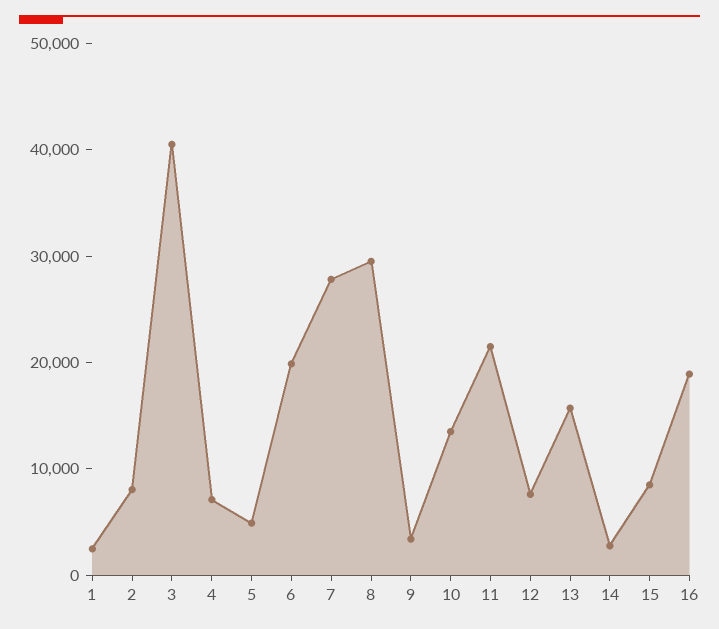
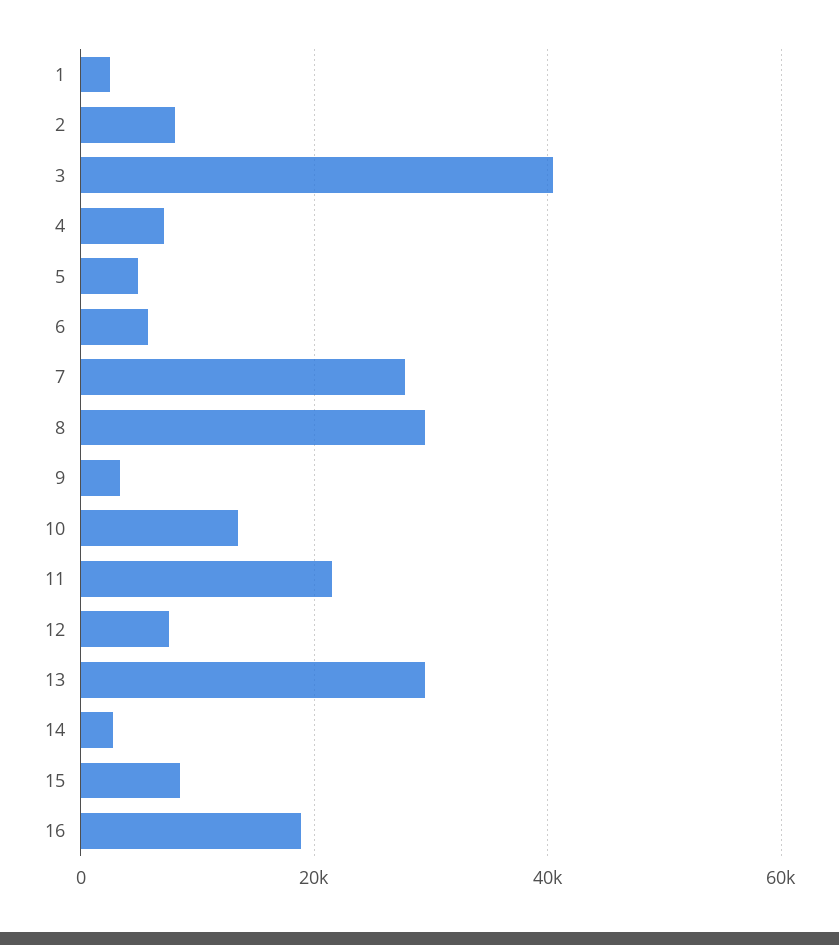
6: 20000 -> 6000
13: 16000 -> 30000

